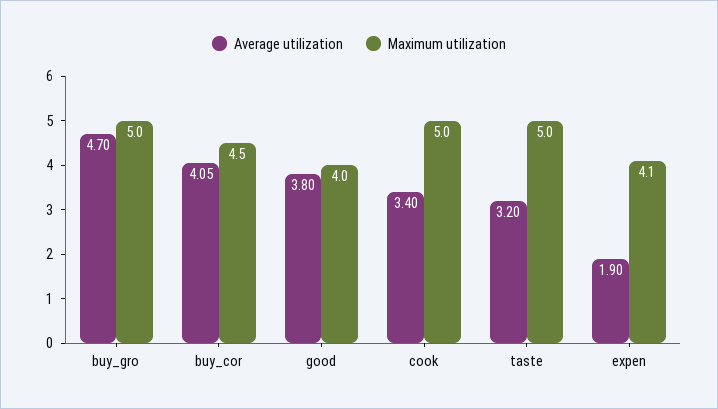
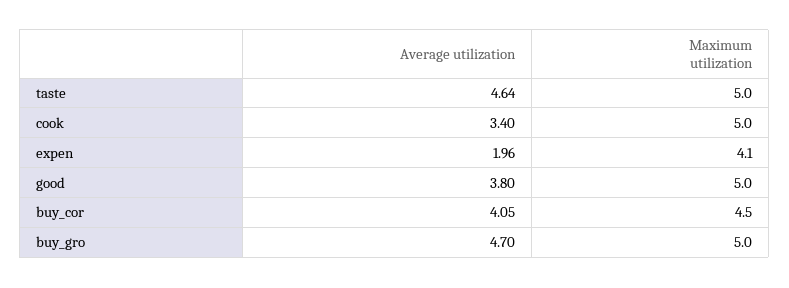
Maximum utilization, good: 4 -> 5
Average utilization, taste: 3.2 -> 4.64
Average utilization, expen: 1.9 -> 1.96

